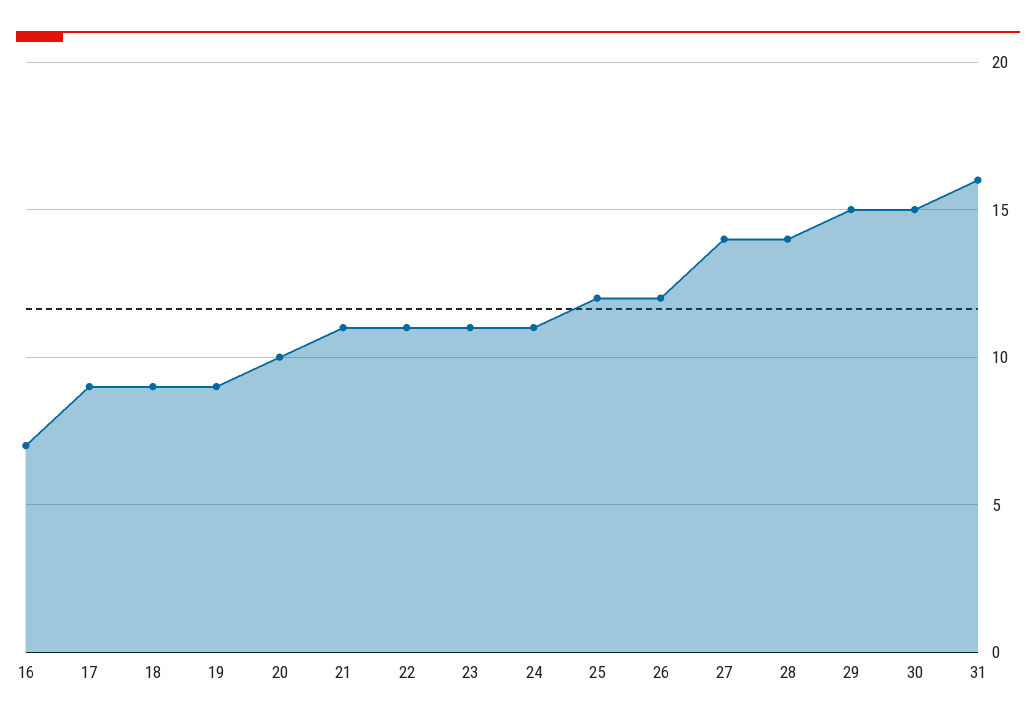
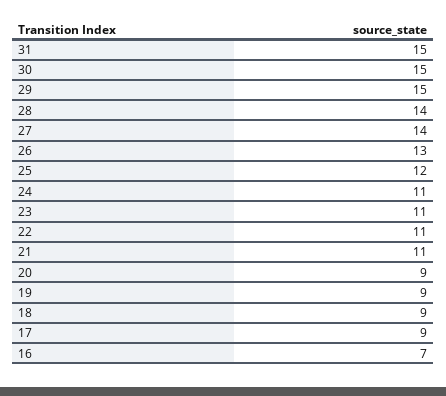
20: 10 -> 9
26: 12 -> 13
31: 16 -> 15

